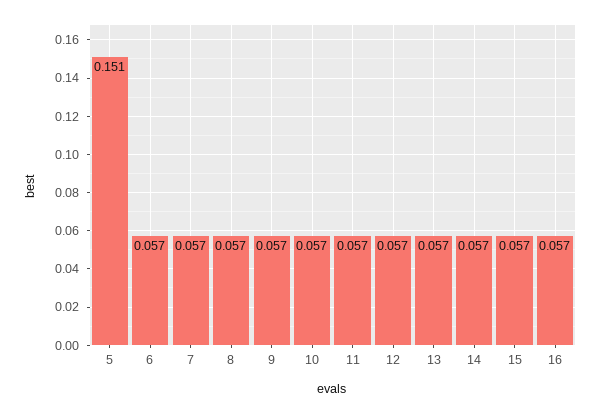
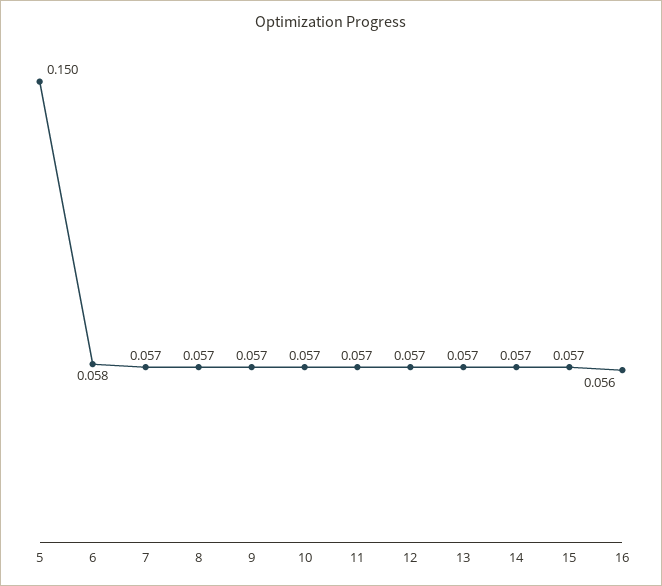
5: 0.151 -> 0.15
6: 0.057 -> 0.058
16: 0.057 -> 0.056

